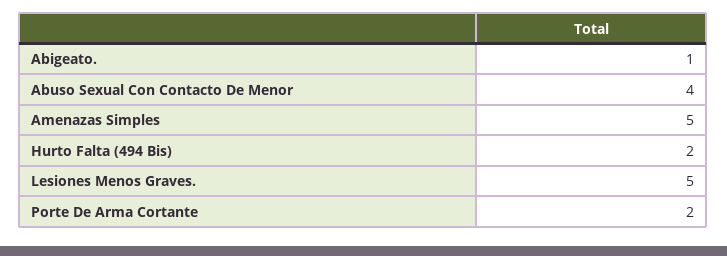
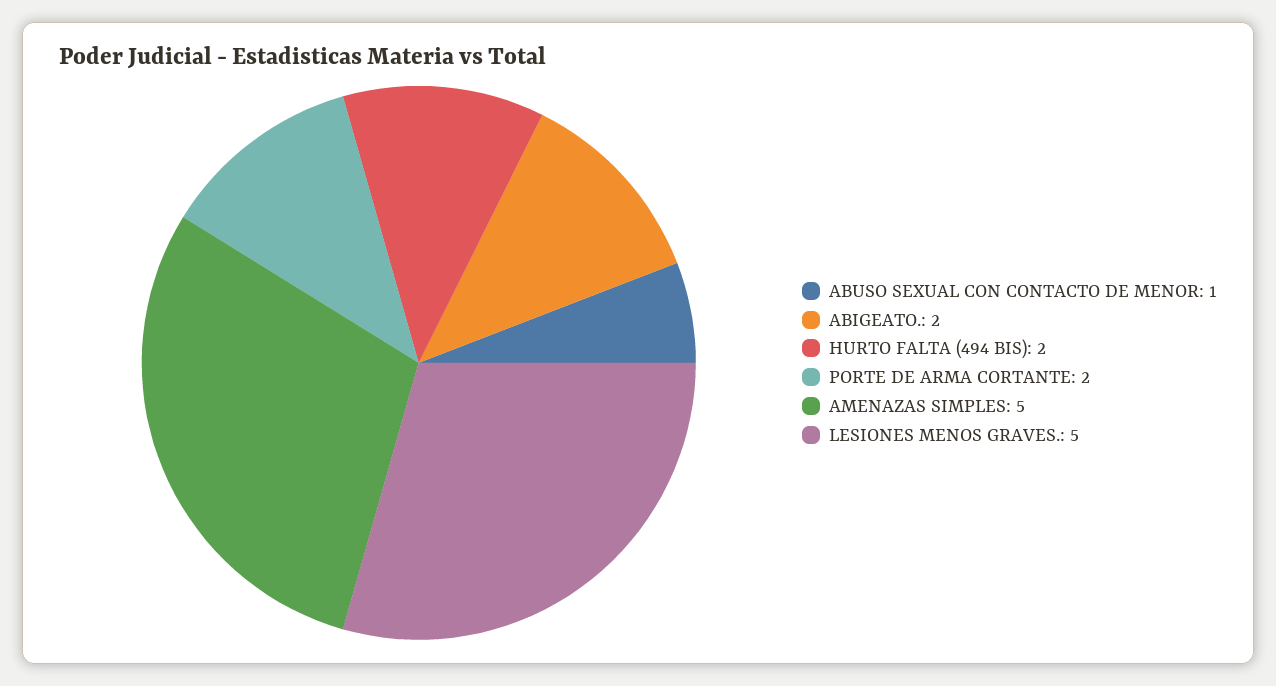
Abigeato.: 1 -> 2
Abuso Sexual Con Contacto De Menor: 4 -> 1

